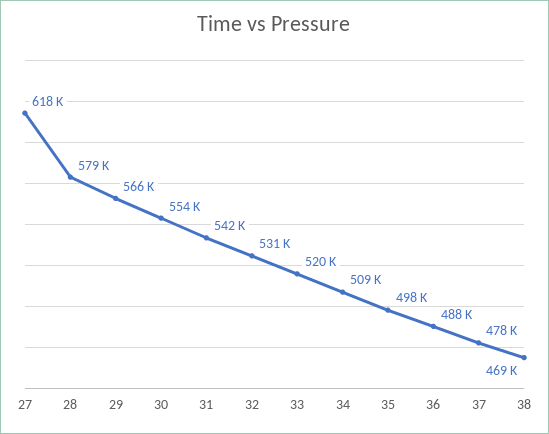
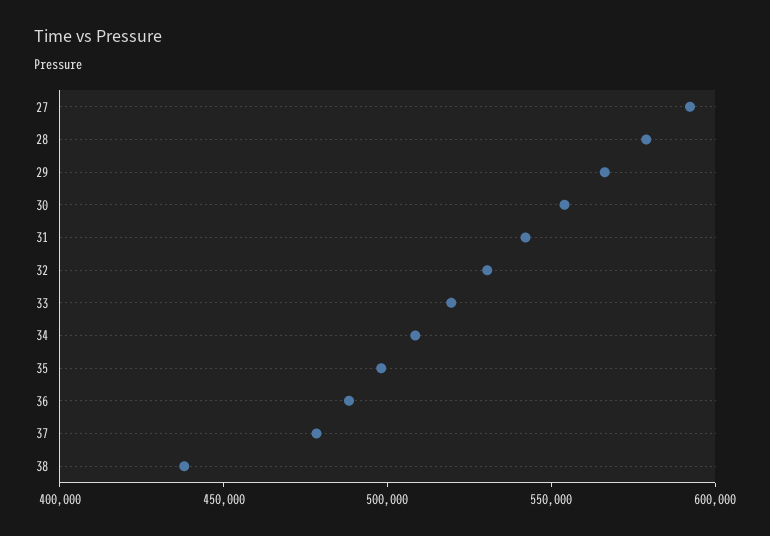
27: 618000 -> 590000
38: 469000 -> 440000

